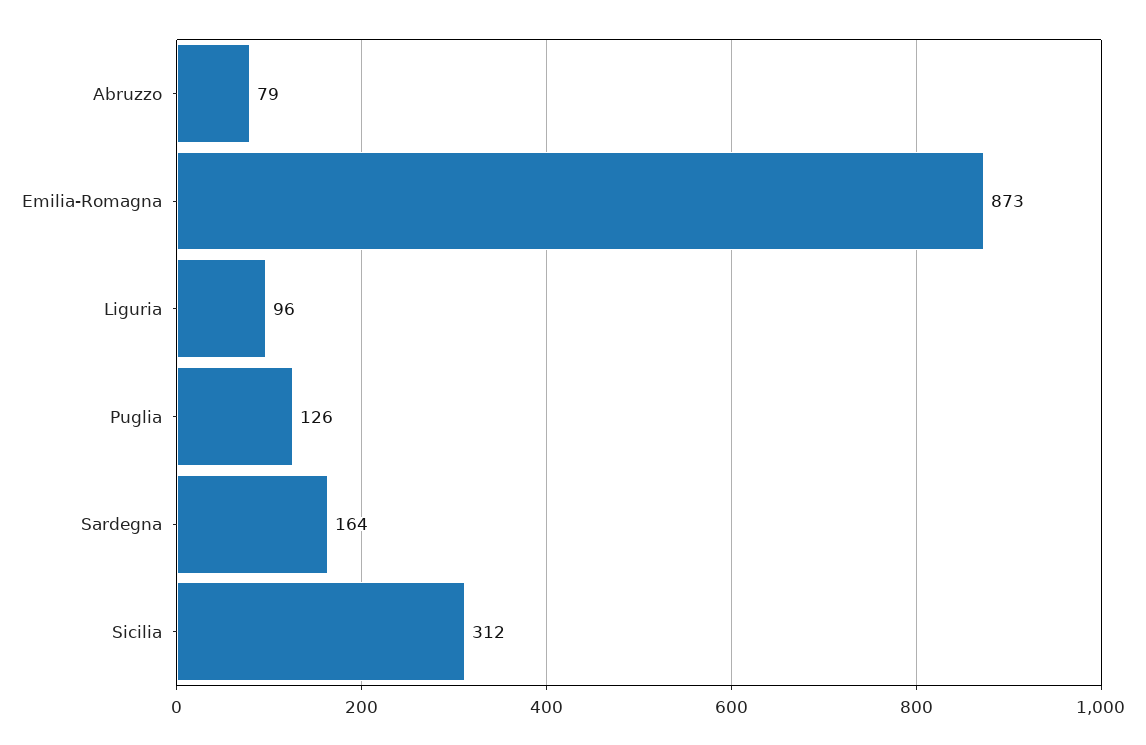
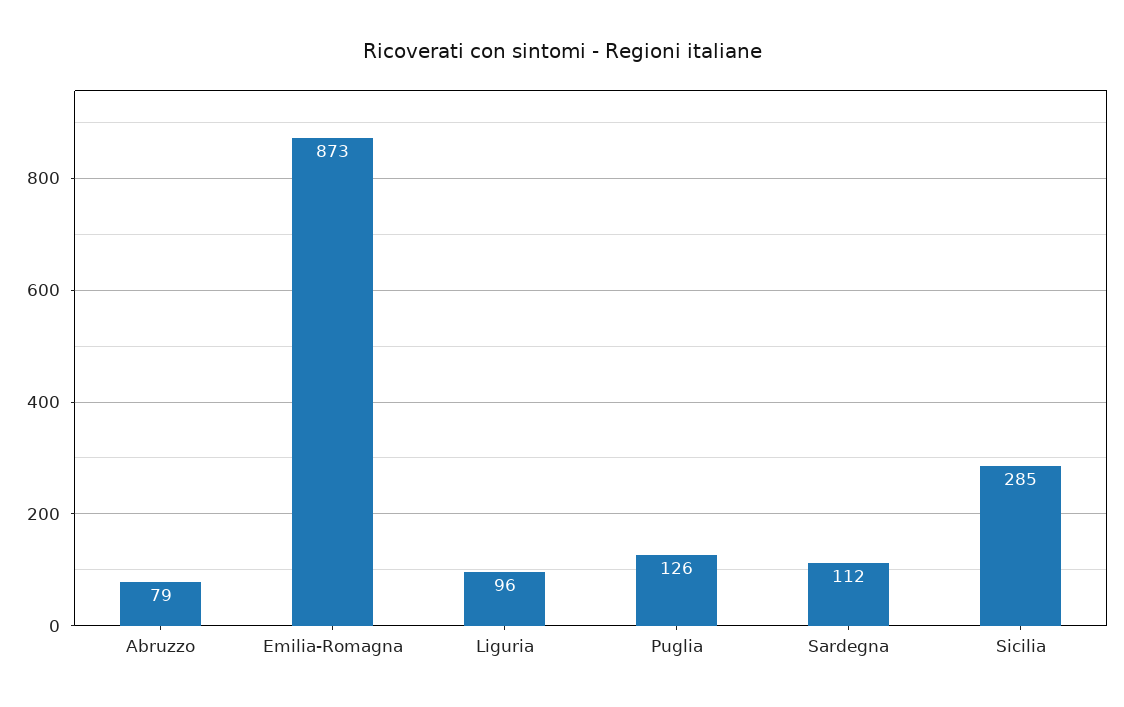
Sardegna: 164 -> 112
Sicilia: 312 -> 285

